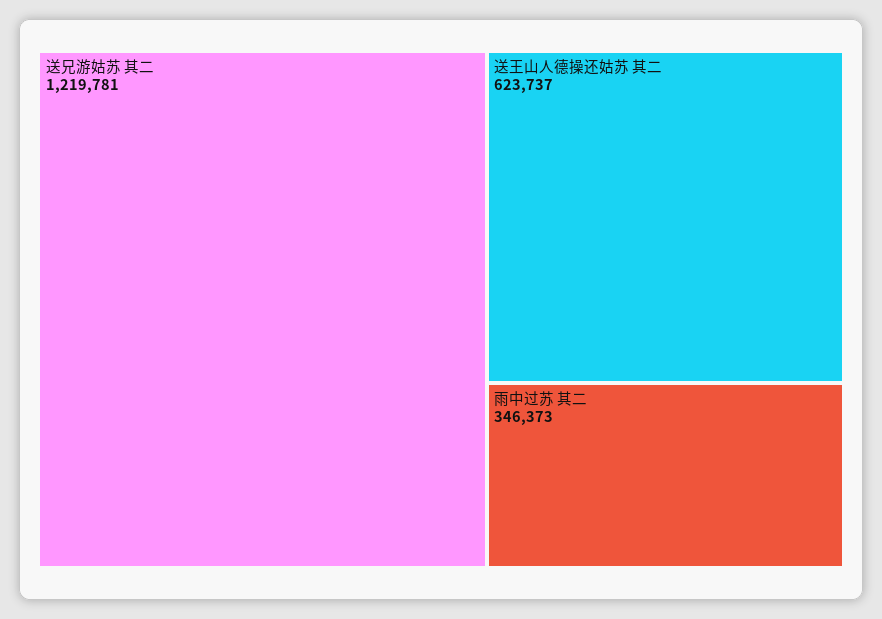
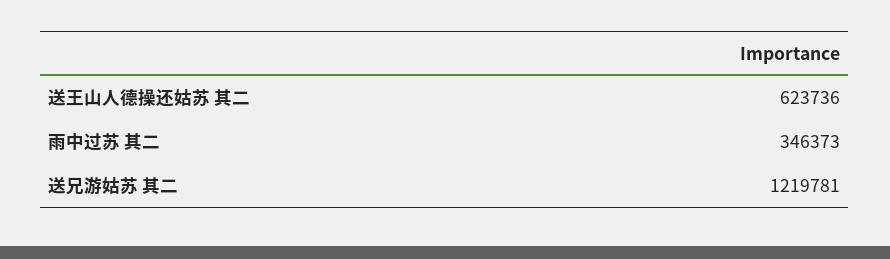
送王山人德操还姑苏 其二: 623737 -> 623736

